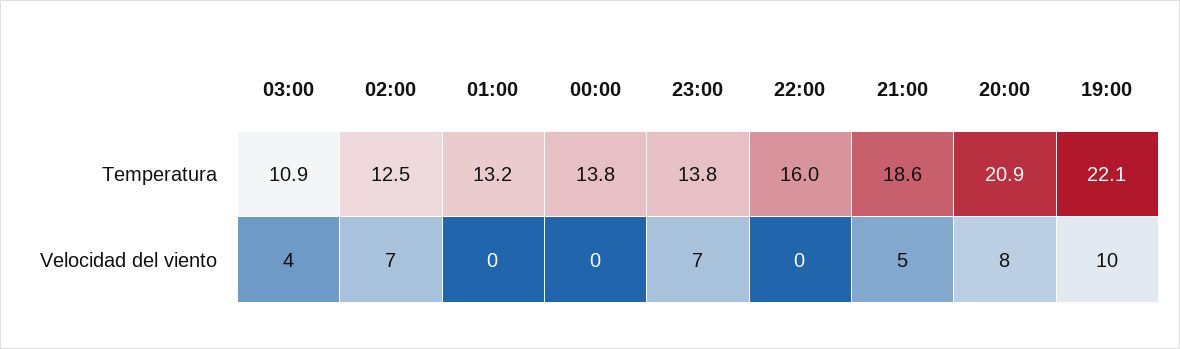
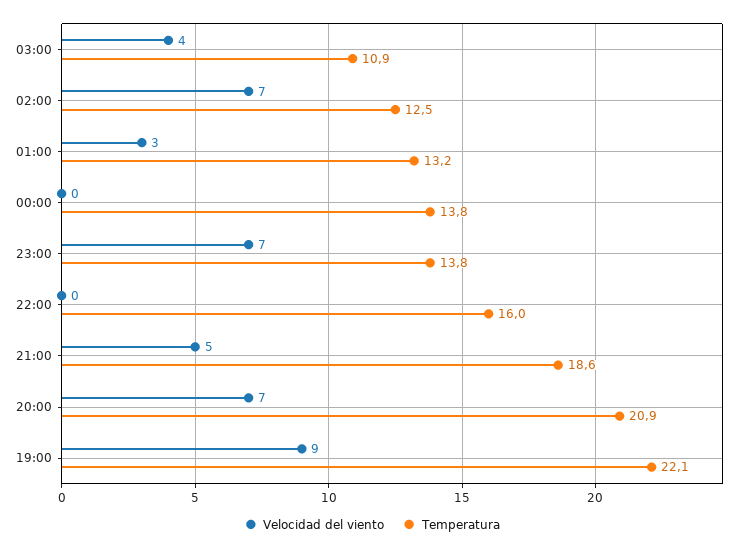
Velocidad del viento, 01:00: 0 -> 3
Velocidad del viento, 20:00: 8 -> 7
Velocidad del viento, 19:00: 10 -> 9

